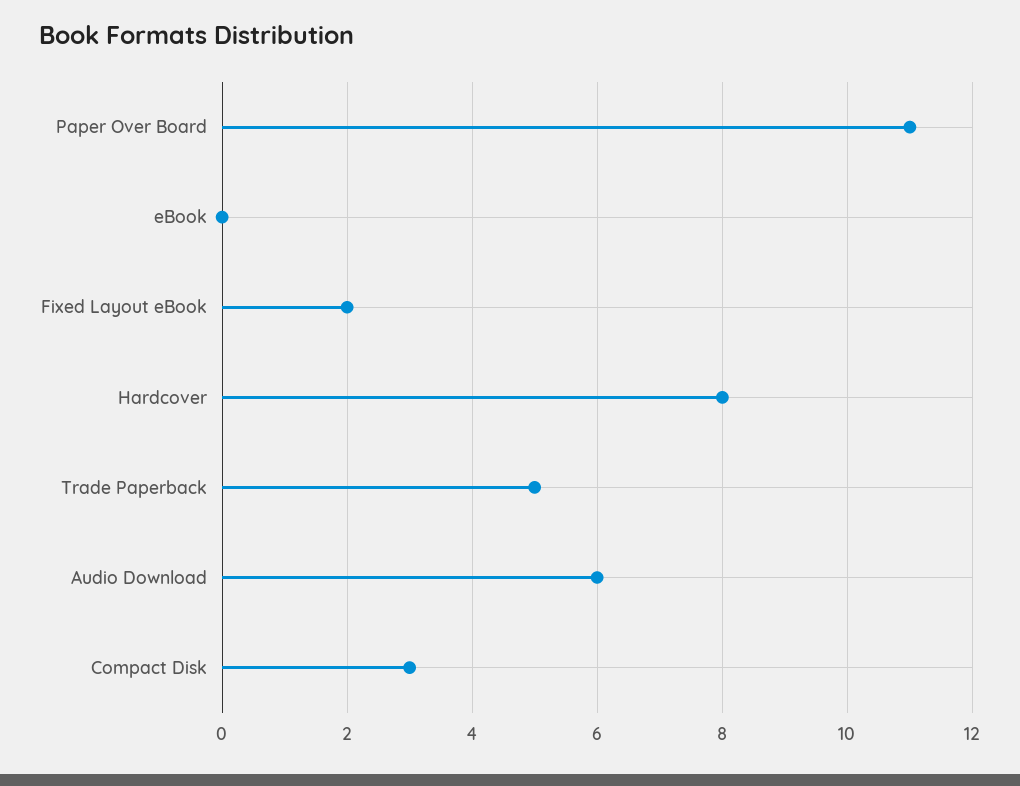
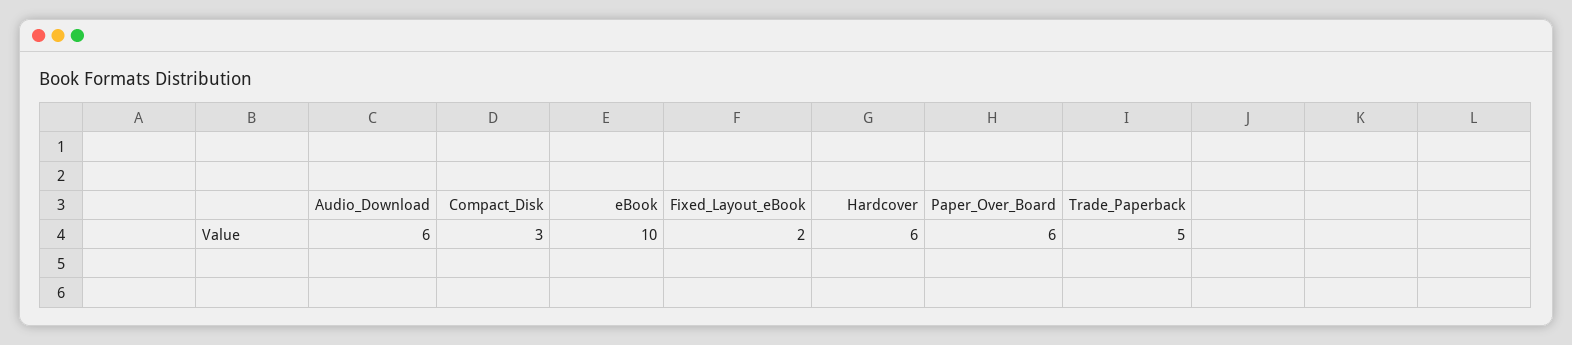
Paper Over Board: 11 -> 6
eBook: 0 -> 10
Hardcover: 8 -> 6

